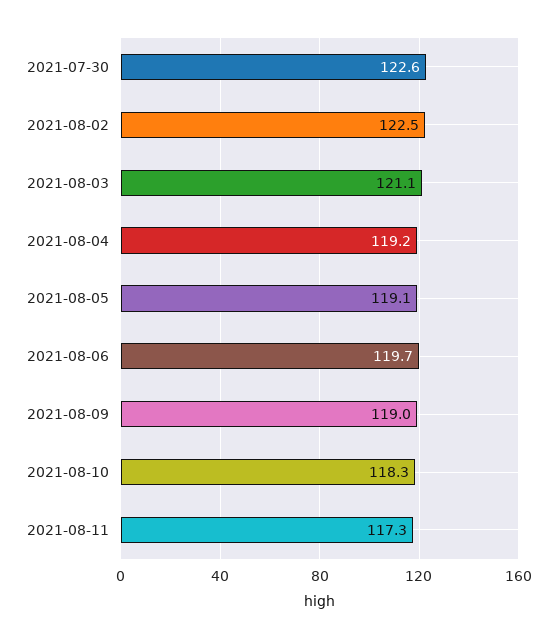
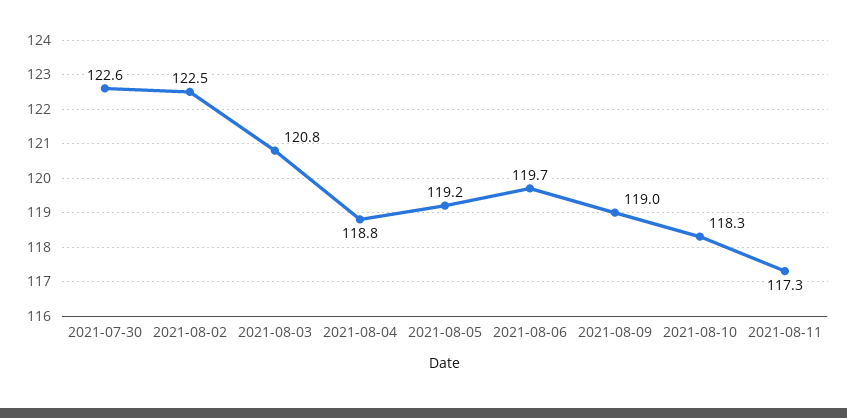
2021-08-03: 121.1 -> 120.8
2021-08-04: 119.2 -> 118.8
2021-08-05: 119.1 -> 119.2

